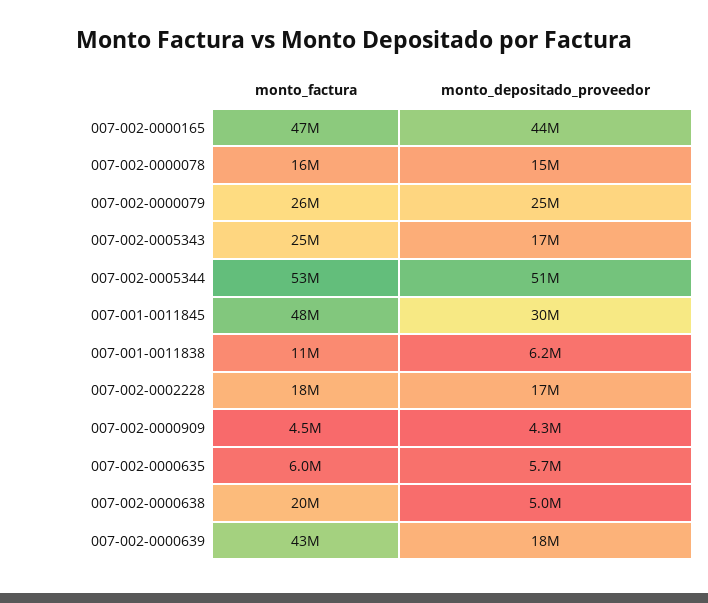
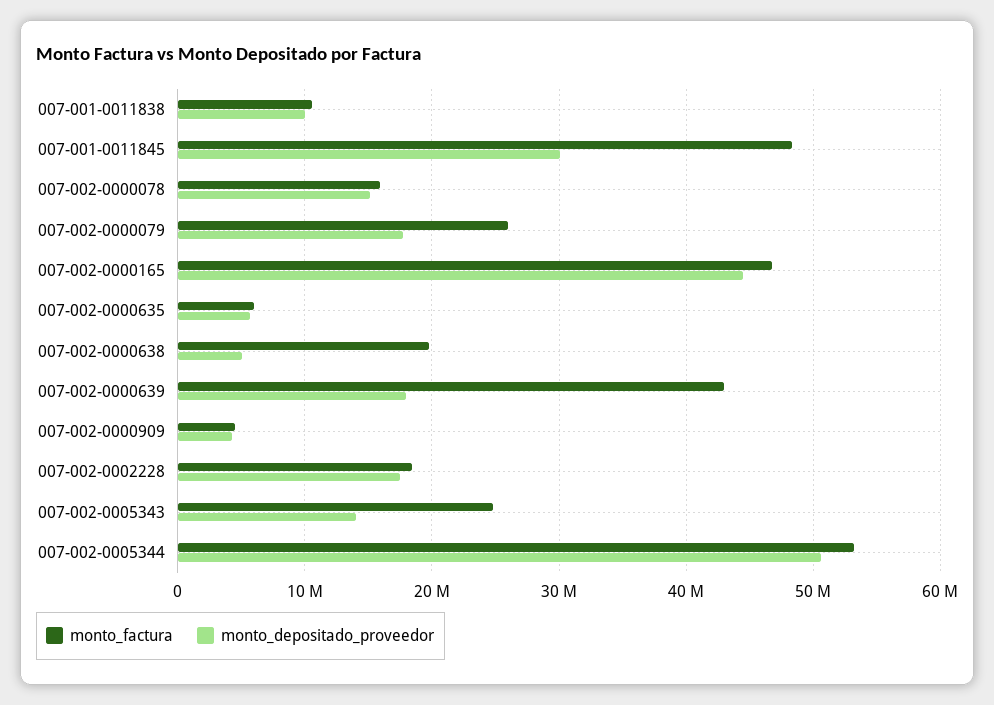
monto_depositado_proveedor, 007-002-0000079: 25000000 -> 18000000
monto_depositado_proveedor, 007-002-0005343: 17000000 -> 14000000
monto_depositado_proveedor, 007-001-0011838: 6200000 -> 10000000

